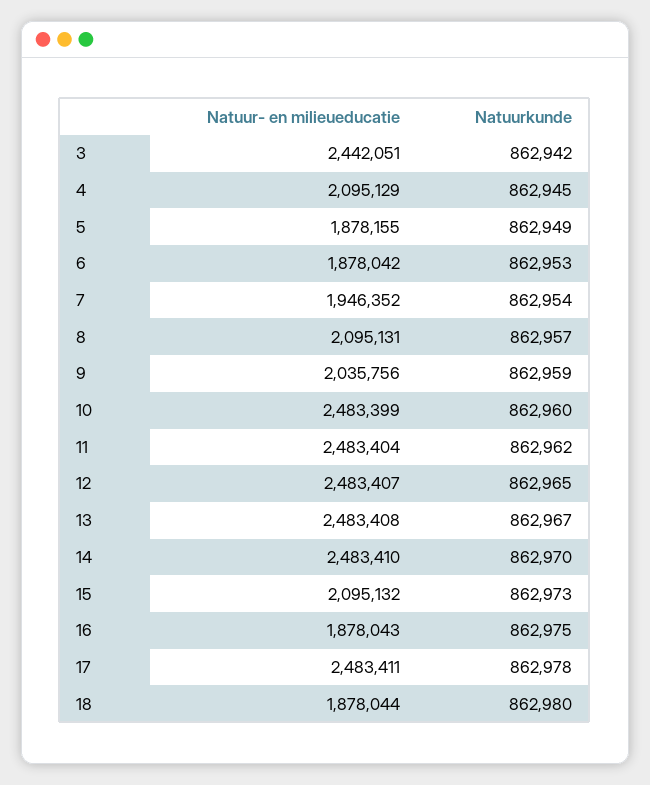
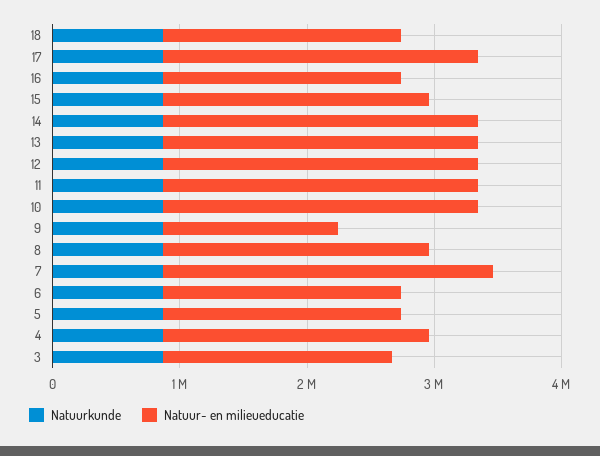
Natuur- en milieueducatie, 3: 2442051 -> 1800000
Natuur- en milieueducatie, 7: 1946352 -> 2600000
Natuur- en milieueducatie, 9: 2035756 -> 1400000

